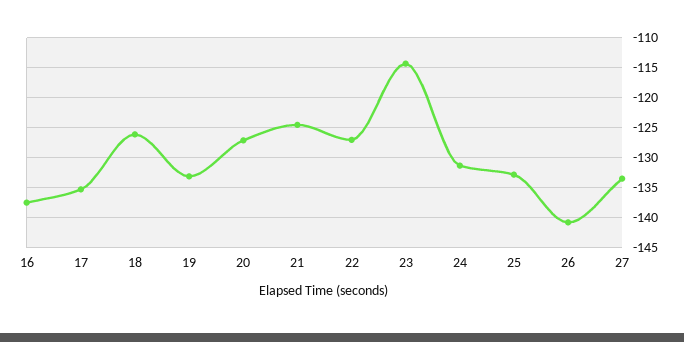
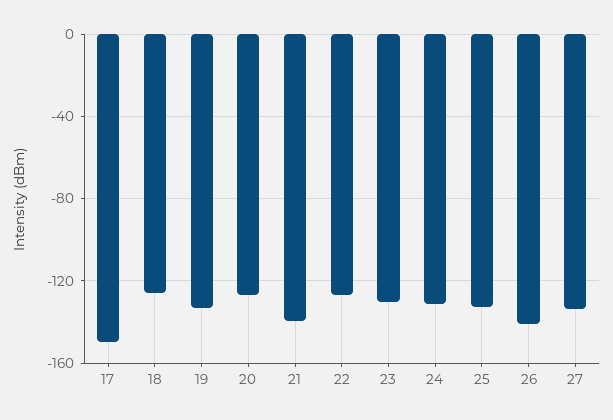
16: -137.5 -> none
17: -135 -> -150
21: -125 -> -140
23: -115 -> -130

